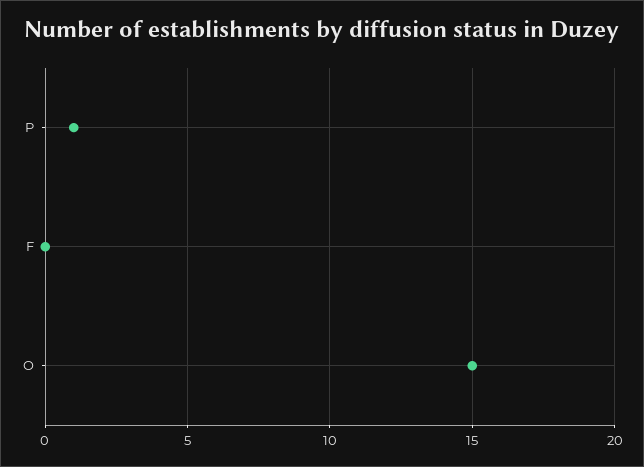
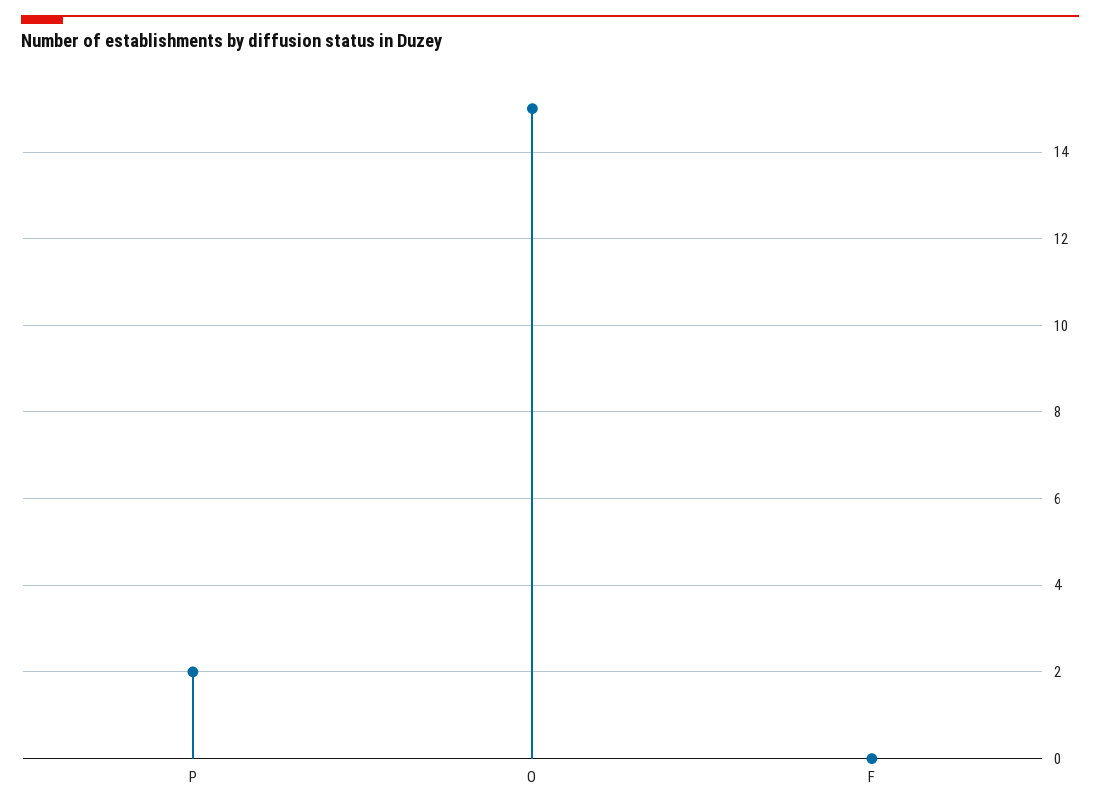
P: 1 -> 2

